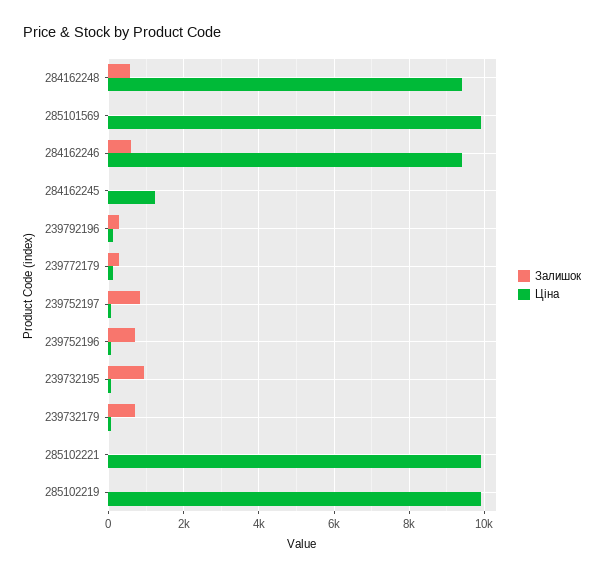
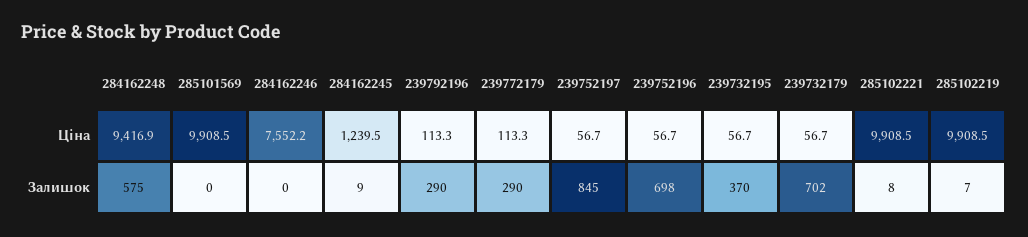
Залишок, 284162246: 600 -> 0
Ціна, 284162246: 9400 -> 7552.2
Залишок, 239732195: 1000 -> 370

